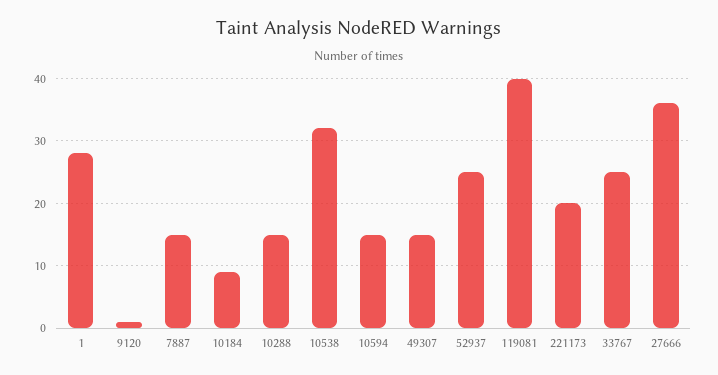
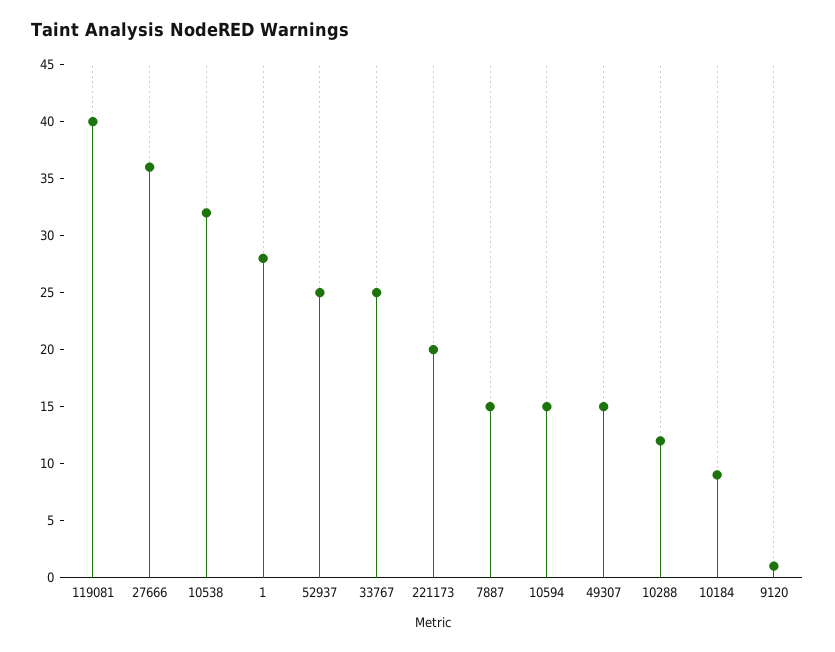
10288: 15 -> 12

